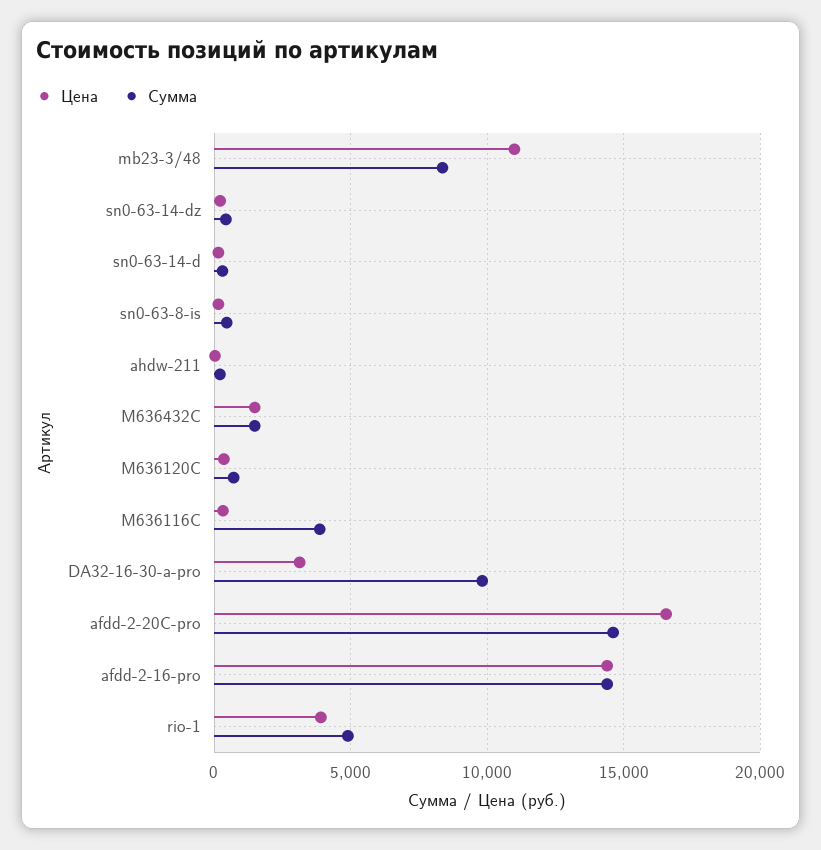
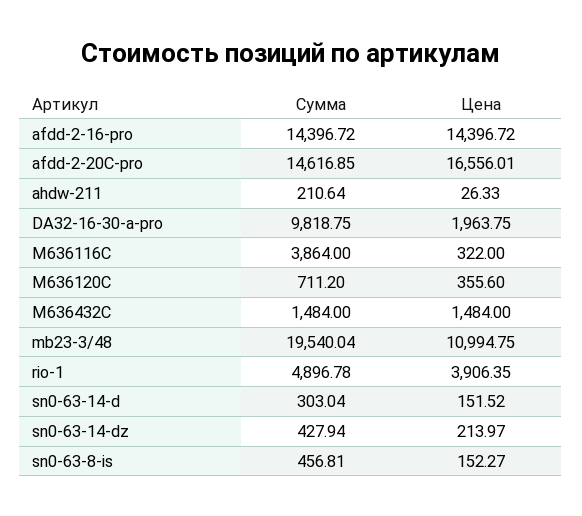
Сумма, mb23-3/48: 8500 -> 19540.04
Цена, DA32-16-30-a-pro: 3000 -> 1963.75

